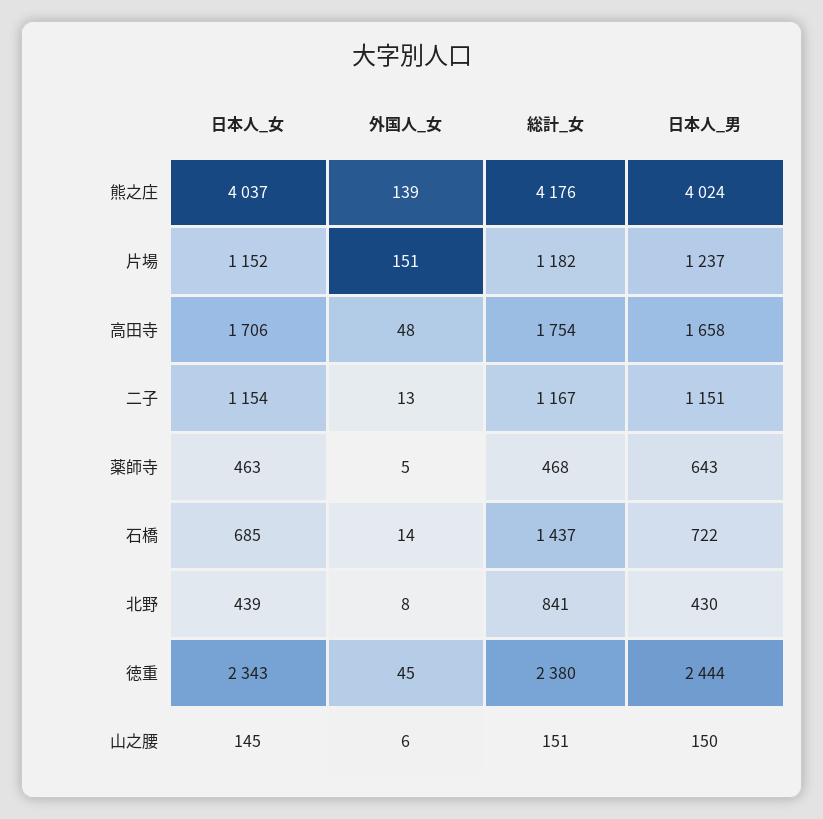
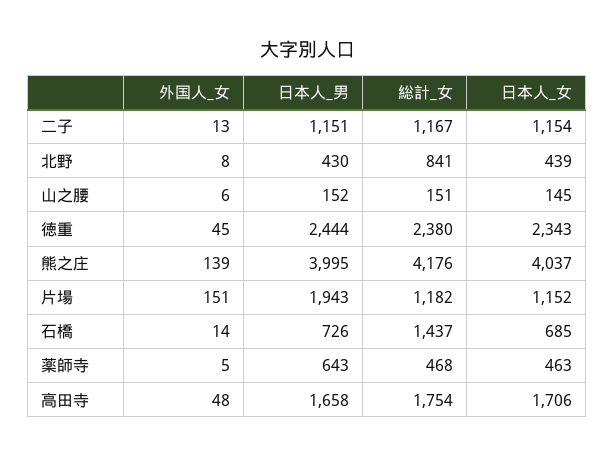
日本人_男, 熊之庄: 4024 -> 3995
日本人_男, 片場: 1237 -> 1943
日本人_男, 石橋: 722 -> 726
日本人_男, 山之腰: 150 -> 152

